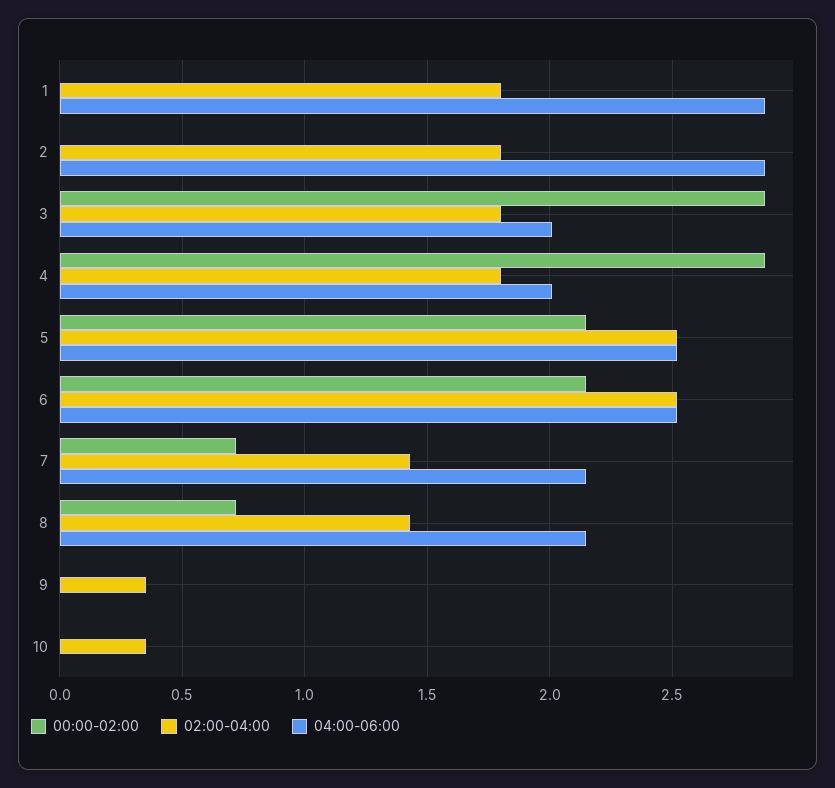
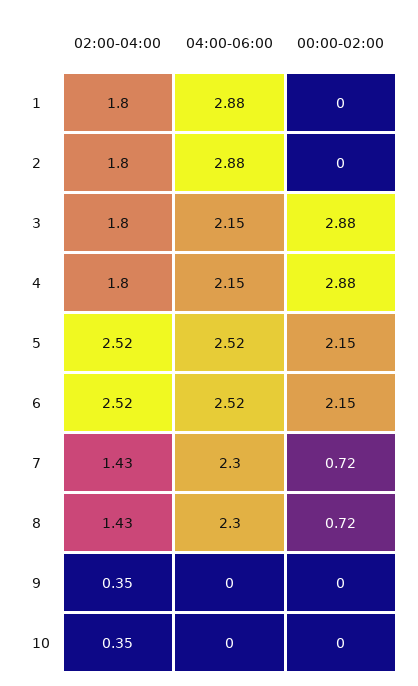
04:00-06:00, 3: 2 -> 2.15
04:00-06:00, 4: 2 -> 2.15
04:00-06:00, 7: 2.15 -> 2.3
04:00-06:00, 8: 2.15 -> 2.3

